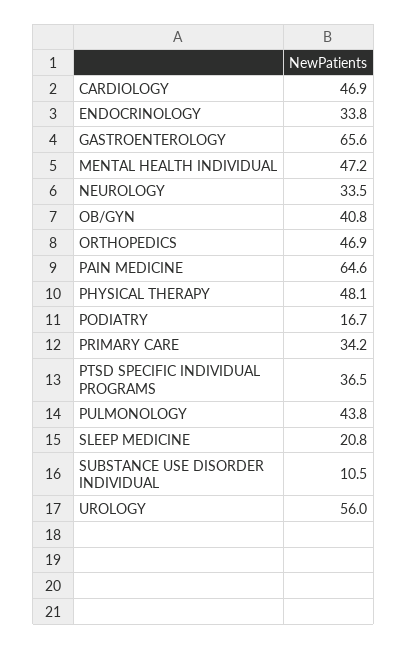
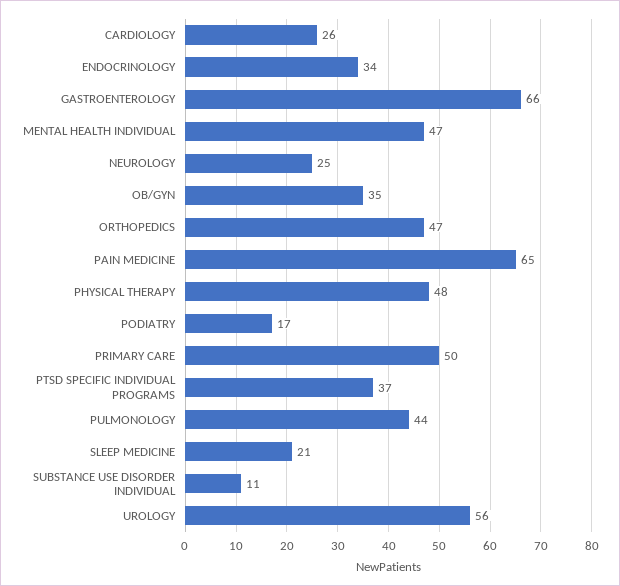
CARDIOLOGY: 46.9 -> 26
NEUROLOGY: 33.5 -> 25
OB/GYN: 40.8 -> 35
PRIMARY CARE: 34.2 -> 50

